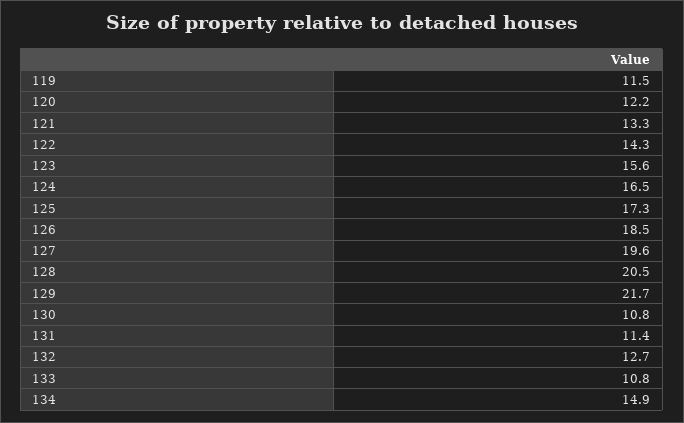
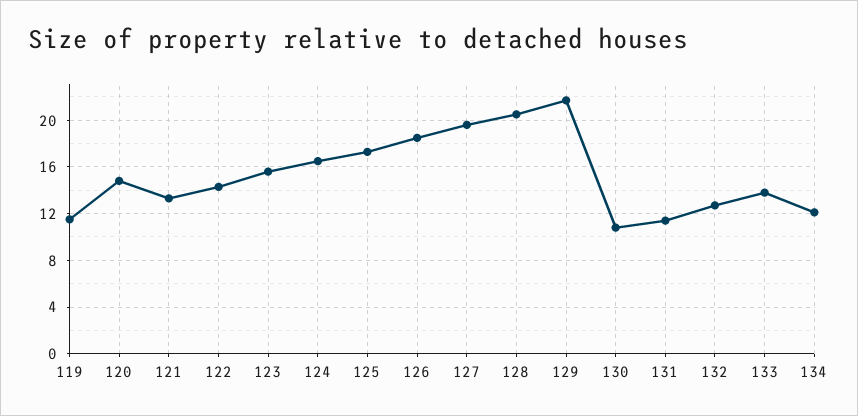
120: 12.2 -> 15
133: 10.8 -> 14
134: 14.9 -> 12

